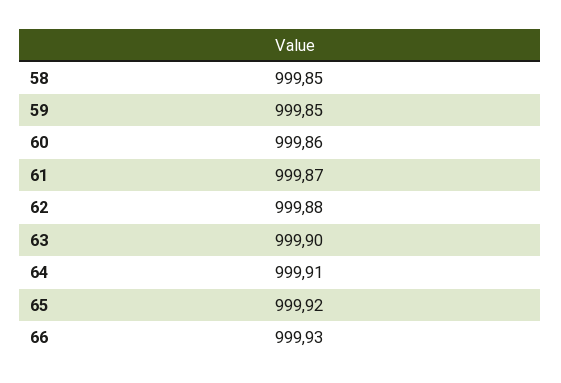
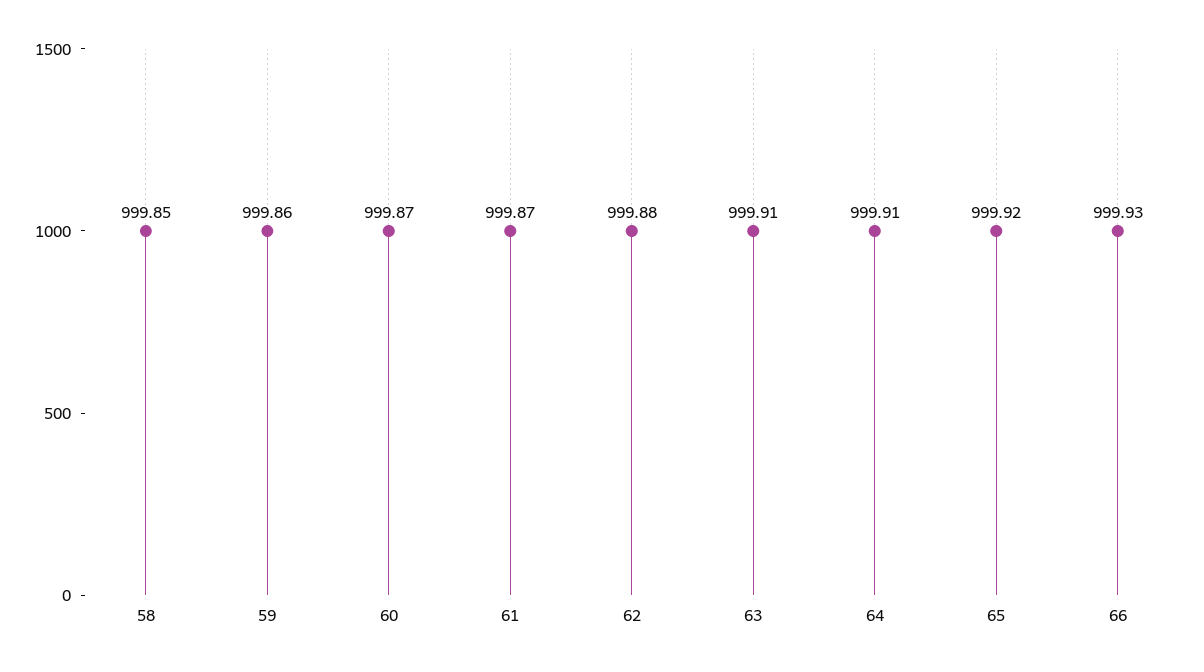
59: 999.85 -> 999.86
60: 999.86 -> 999.87
63: 999.9 -> 999.91

